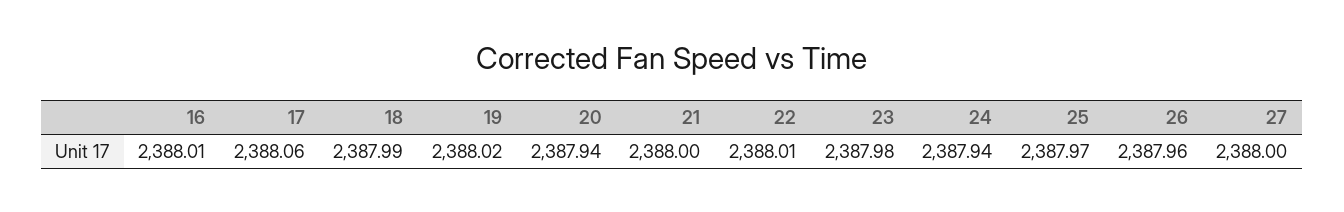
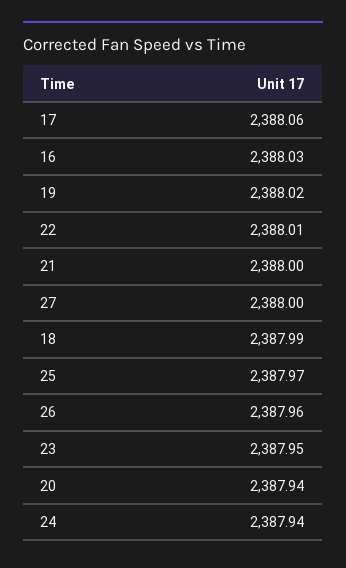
16: 2388.01 -> 2388.03
23: 2387.98 -> 2387.95

